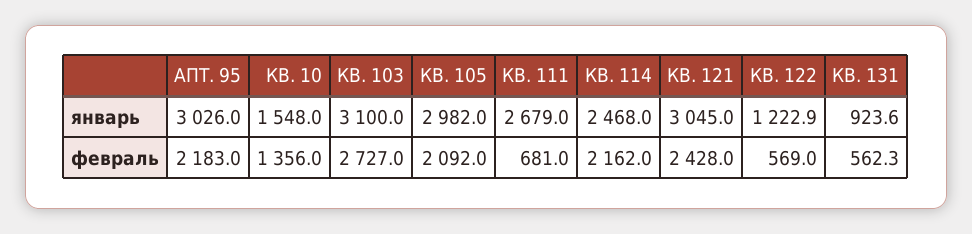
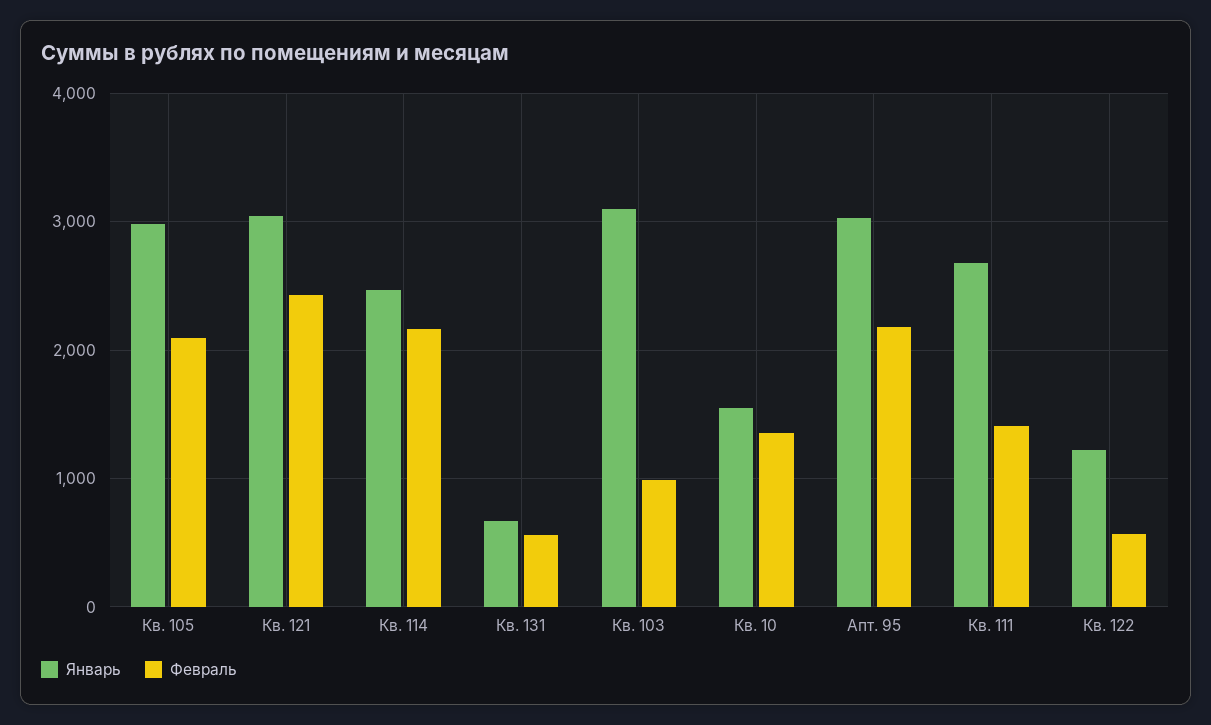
январь, КВ. 131: 923.6 -> 700
февраль, КВ. 103: 2727 -> 1000
февраль, КВ. 111: 681 -> 1400

